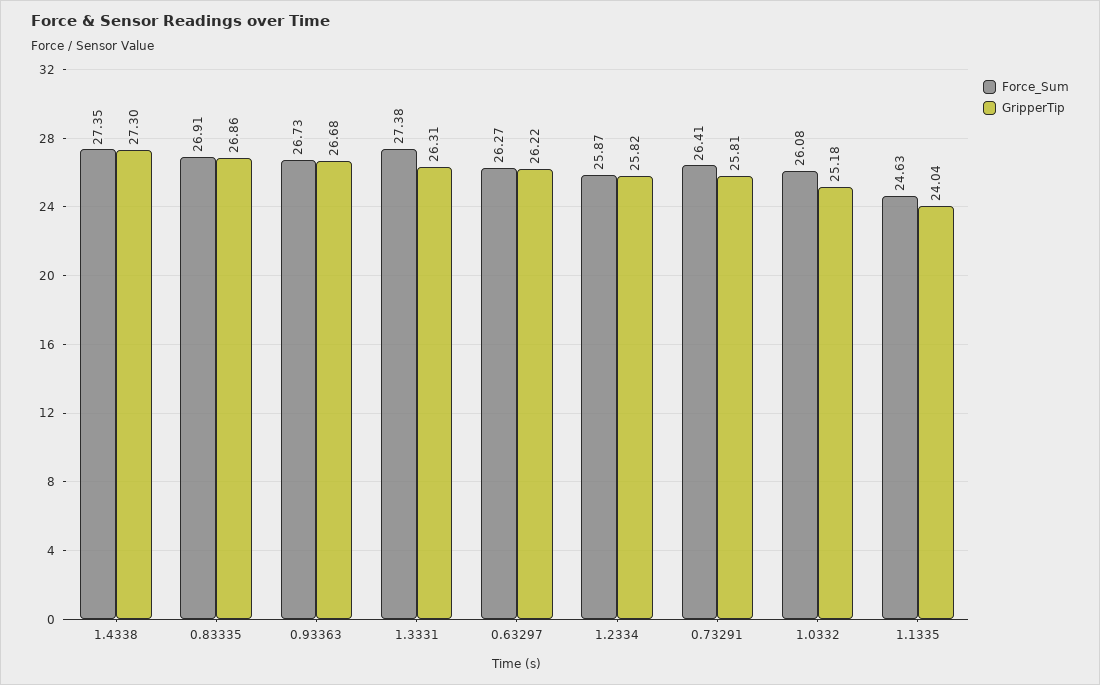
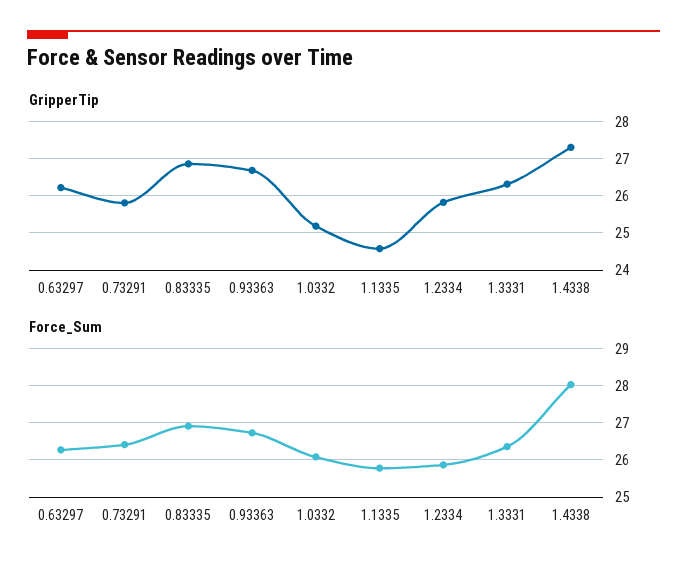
Force_Sum, 1.4338: 27.35 -> 28
Force_Sum, 1.3331: 27.38 -> 26.4
Force_Sum, 1.1335: 24.63 -> 25.8
GripperTip, 1.1335: 24.04 -> 24.6

